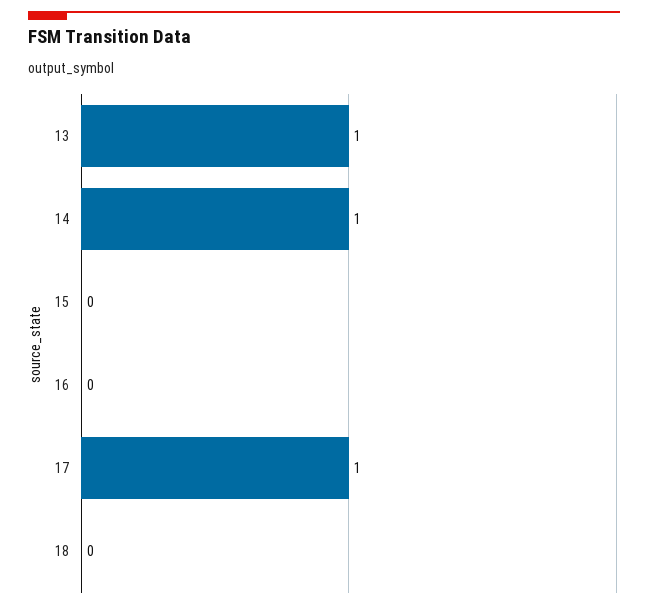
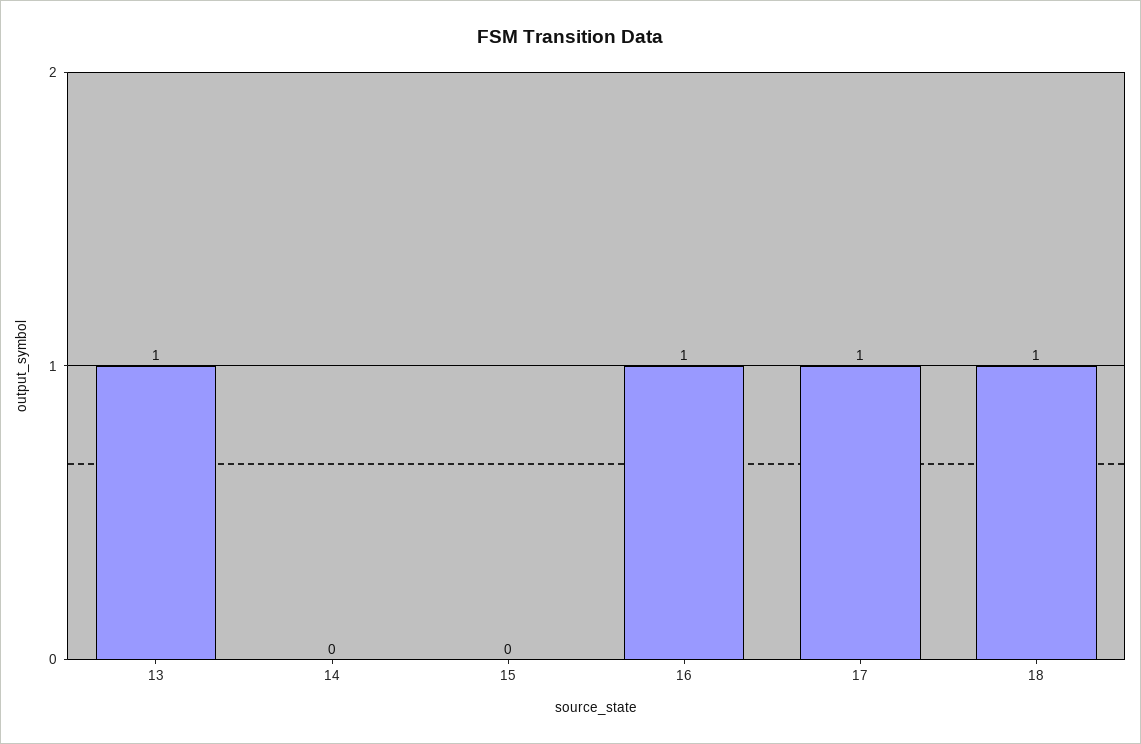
14: 1 -> 0
16: 0 -> 1
18: 0 -> 1

